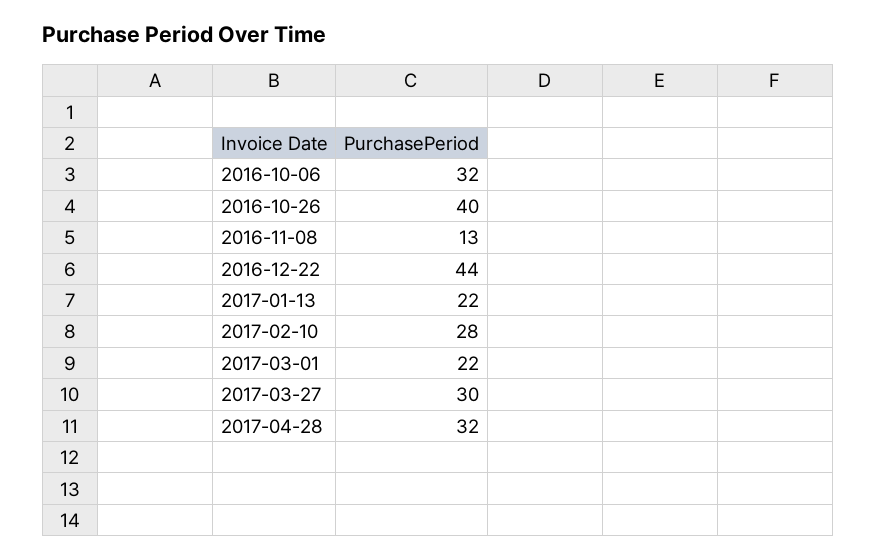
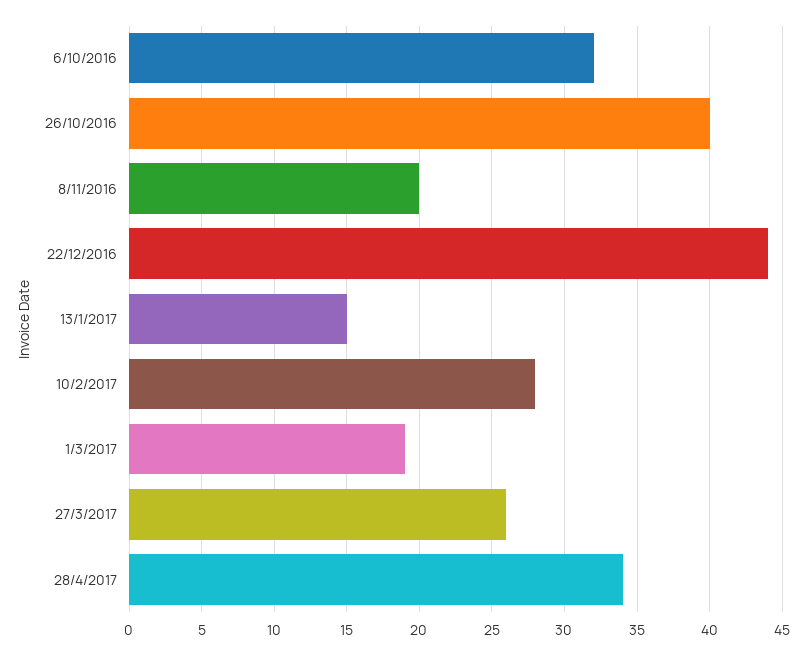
2016-11-08: 13 -> 20
2017-01-13: 22 -> 15
2017-03-01: 22 -> 19
2017-03-27: 30 -> 26
2017-04-28: 32 -> 34

